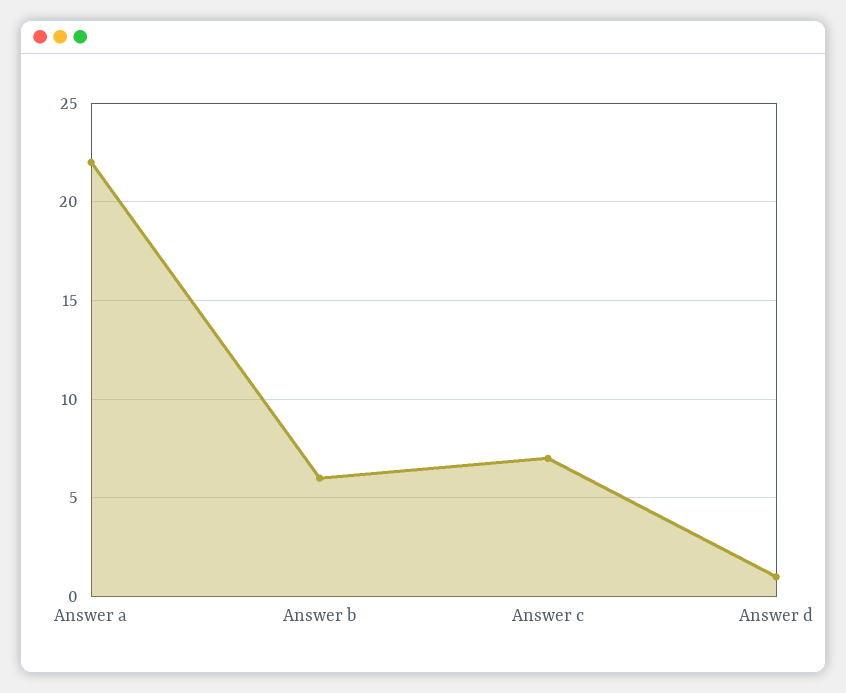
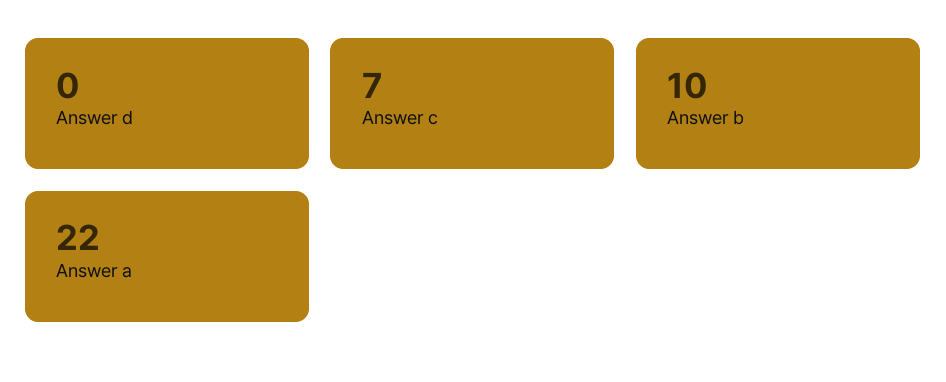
Answer b: 6 -> 10
Answer d: 1 -> 0

